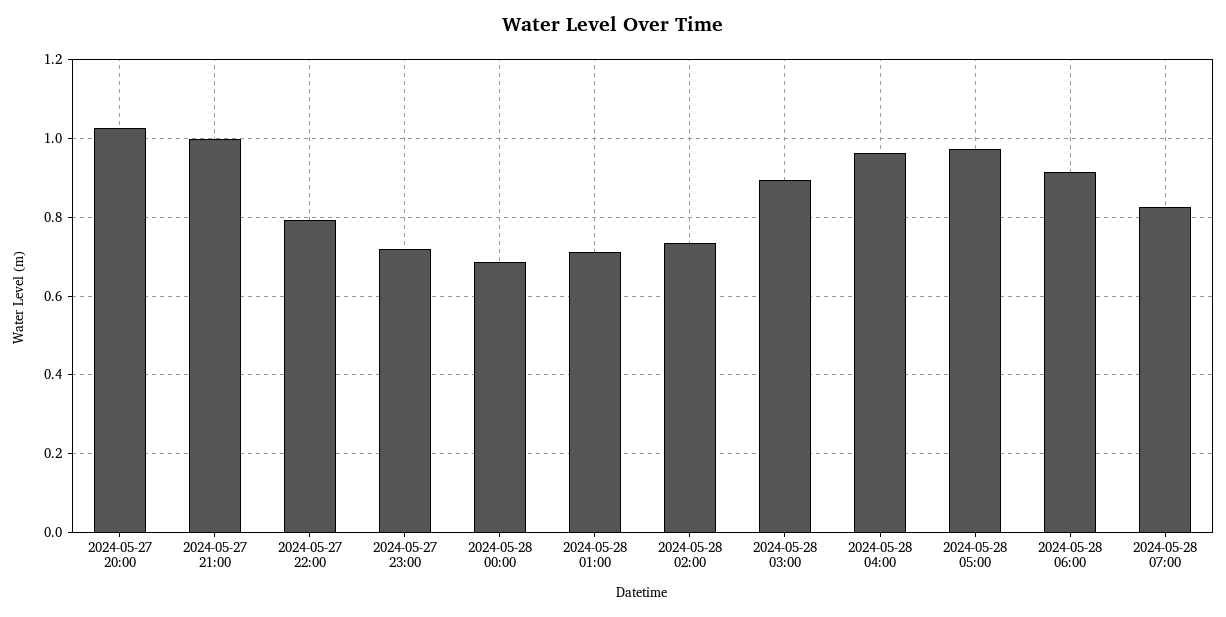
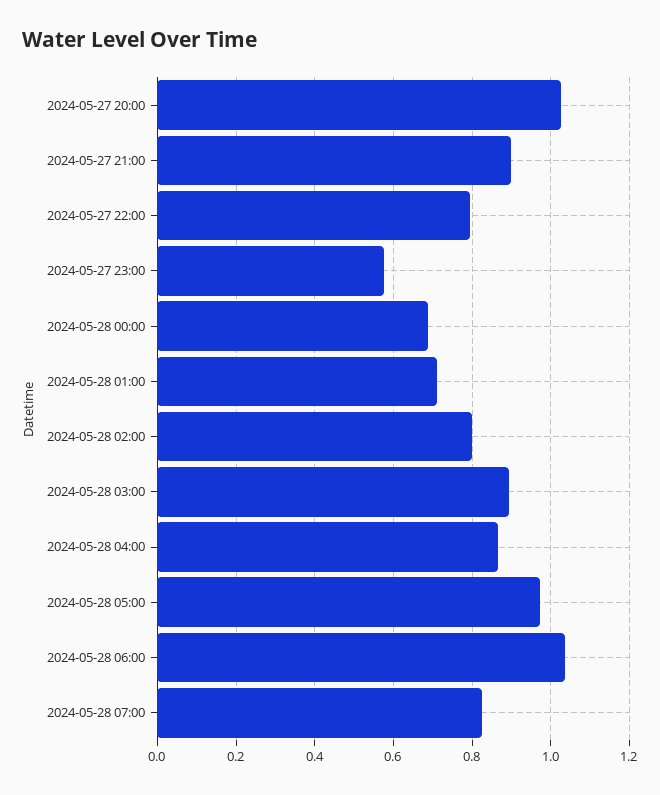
2024-05-27 21:00: 1 -> 0.9
2024-05-27 23:00: 0.72 -> 0.58
2024-05-28 02:00: 0.74 -> 0.8
2024-05-28 04:00: 0.96 -> 0.86
2024-05-28 06:00: 0.92 -> 1.04

